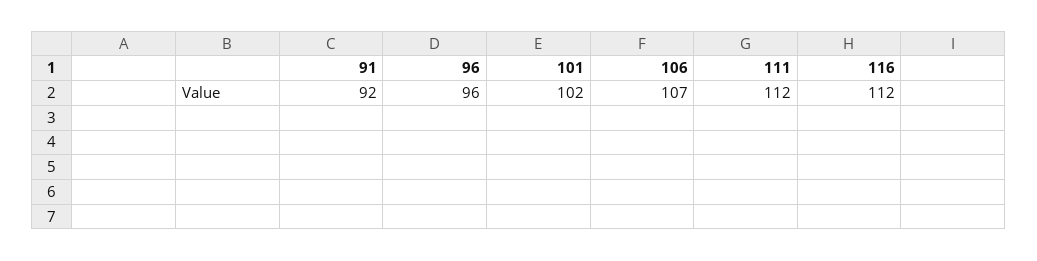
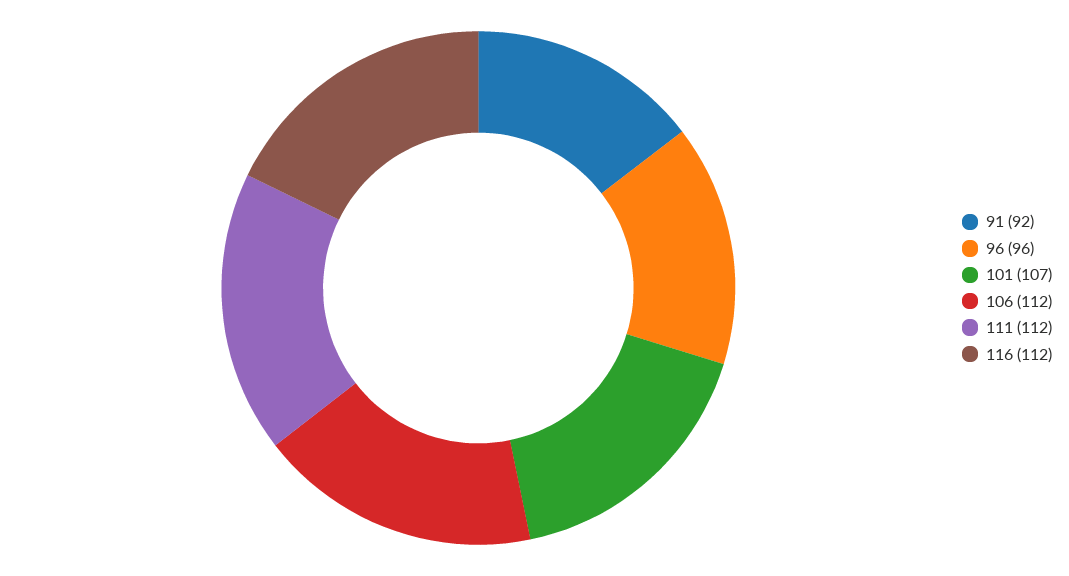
101: 102 -> 107
106: 107 -> 112

